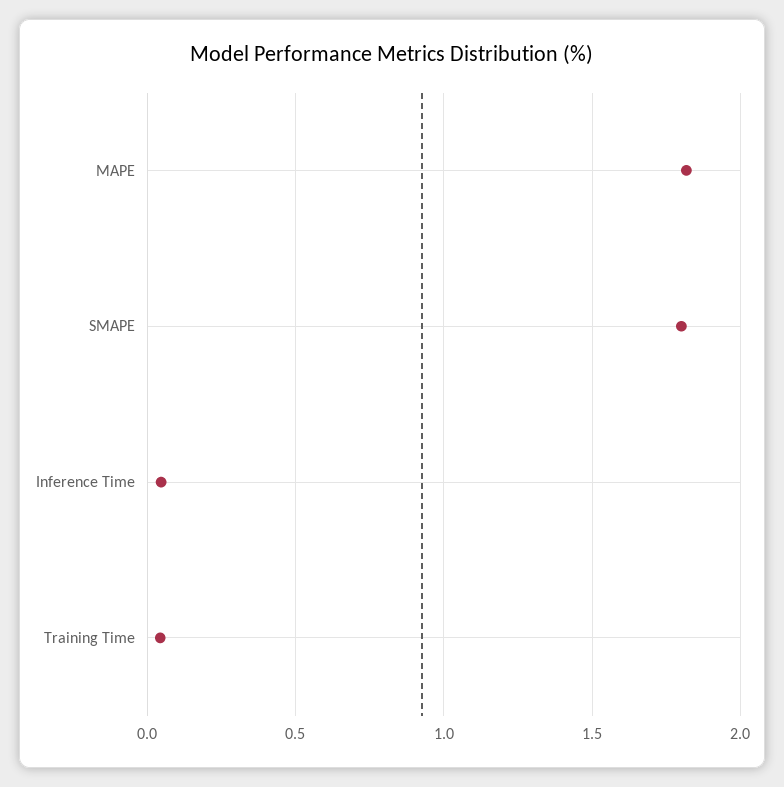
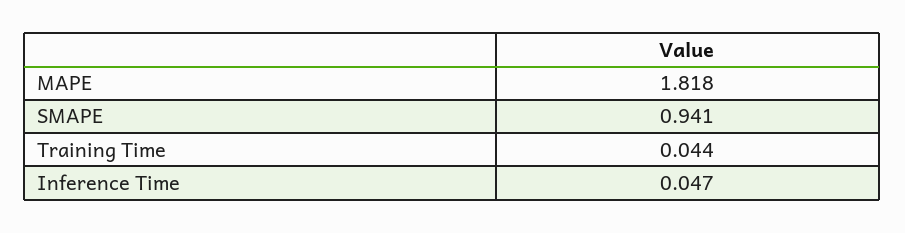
SMAPE: 1.8 -> 0.941

